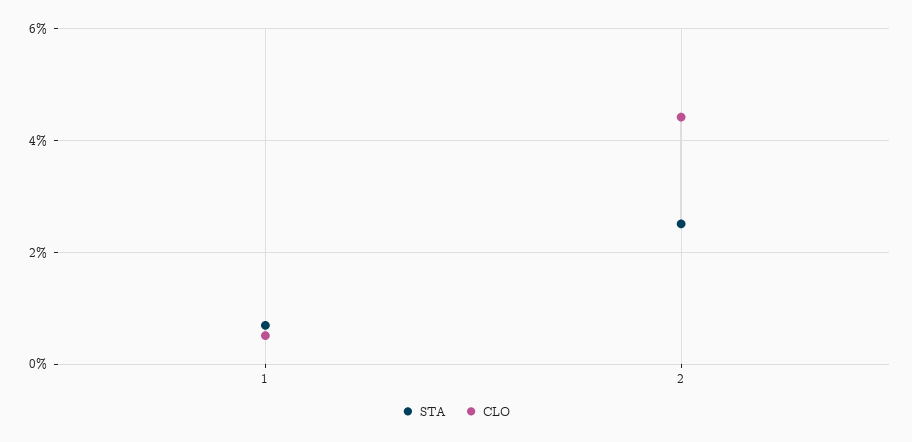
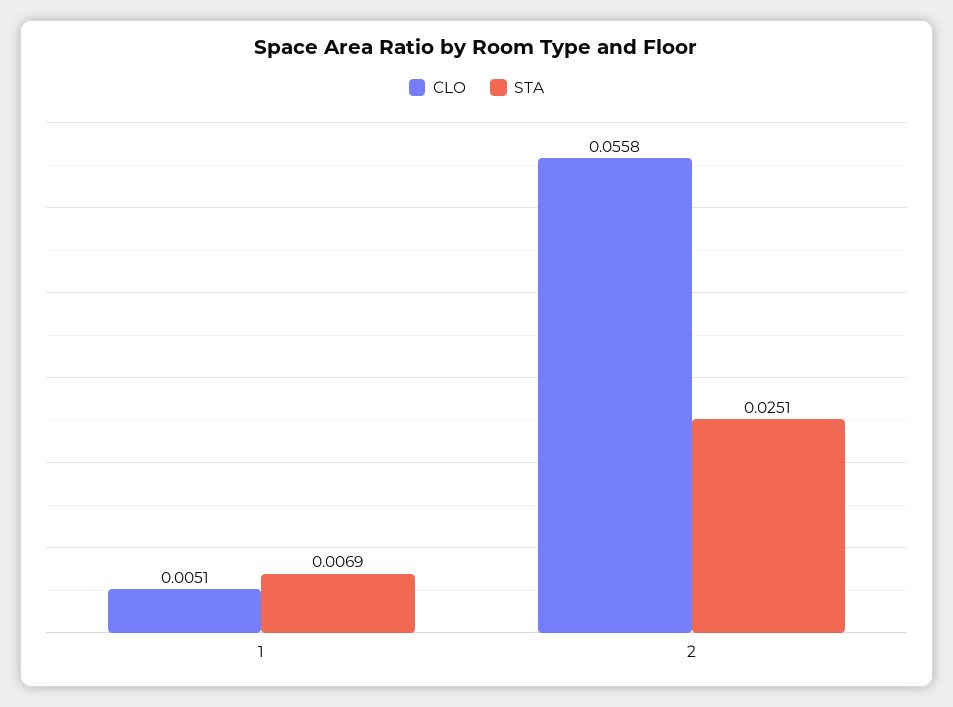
CLO, 2: 0.044 -> 0.0558

